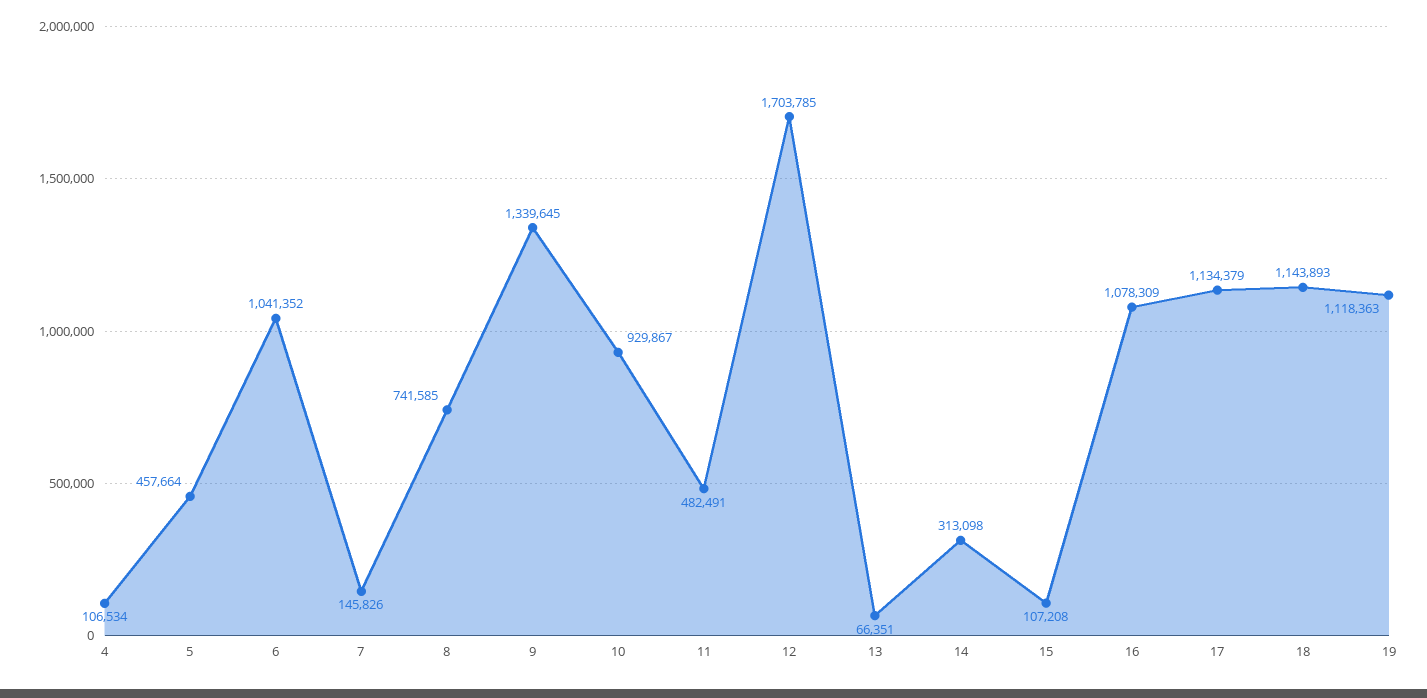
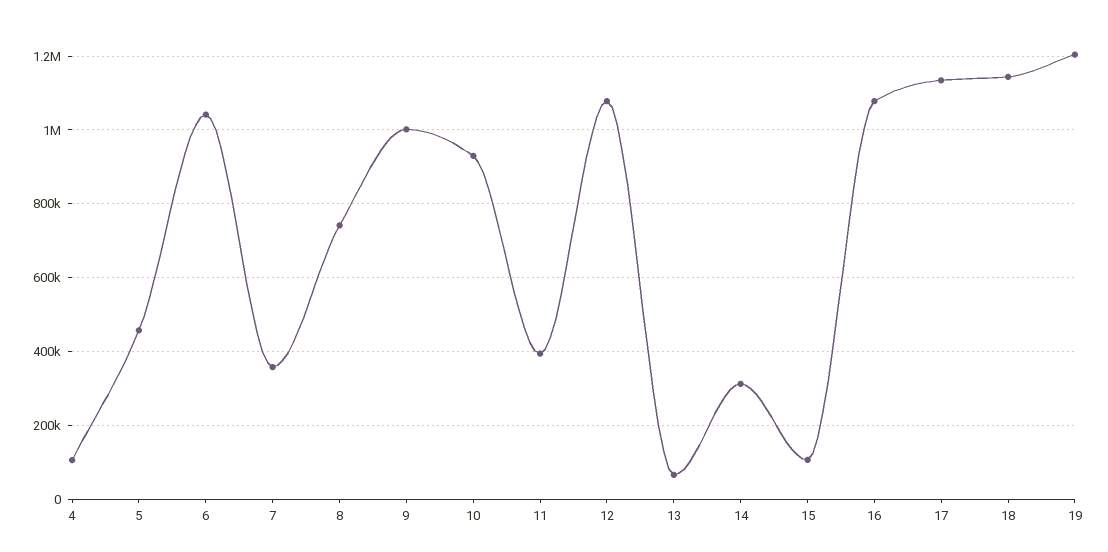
7: 145826 -> 360000
9: 1339645 -> 1000000
11: 482491 -> 400000
12: 1703785 -> 1080000
19: 1118363 -> 1200000

